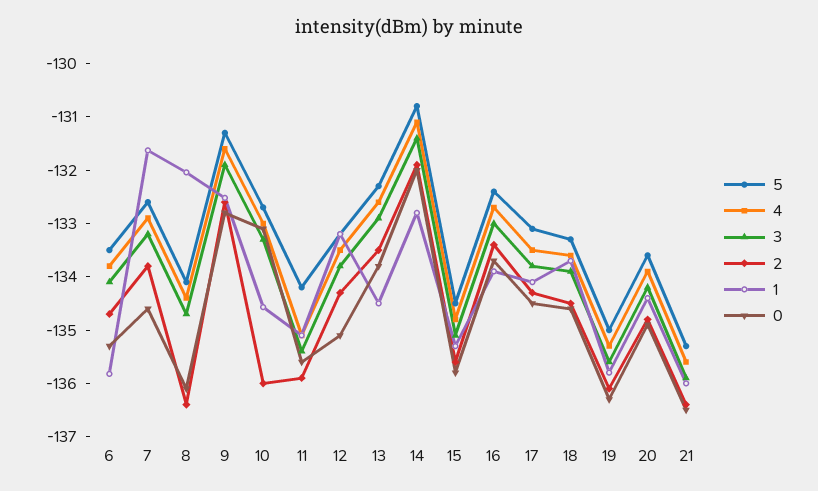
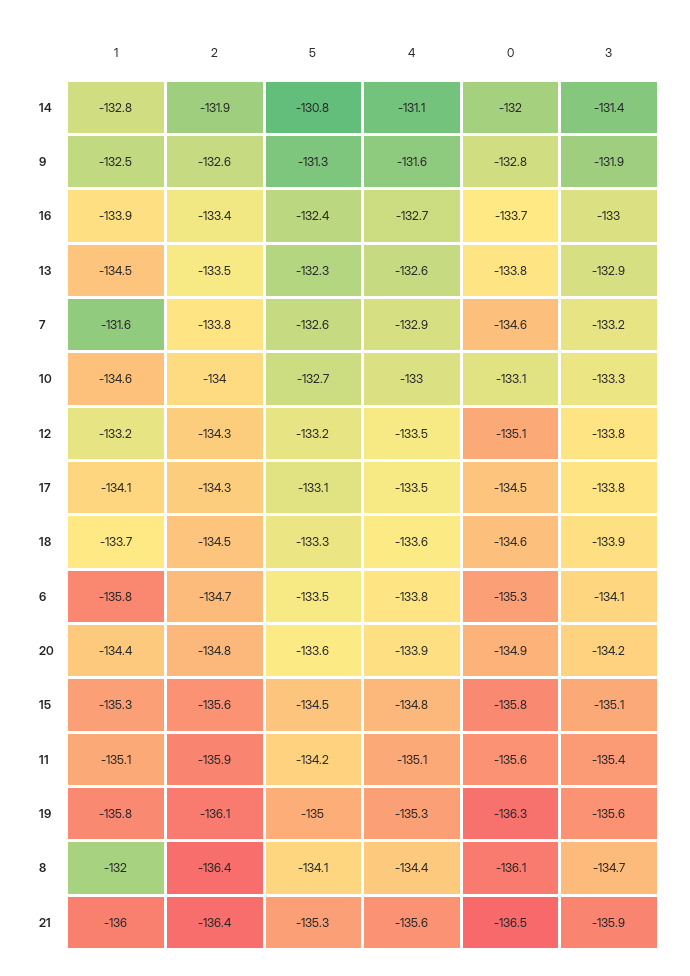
2, 10: -136 -> -134

